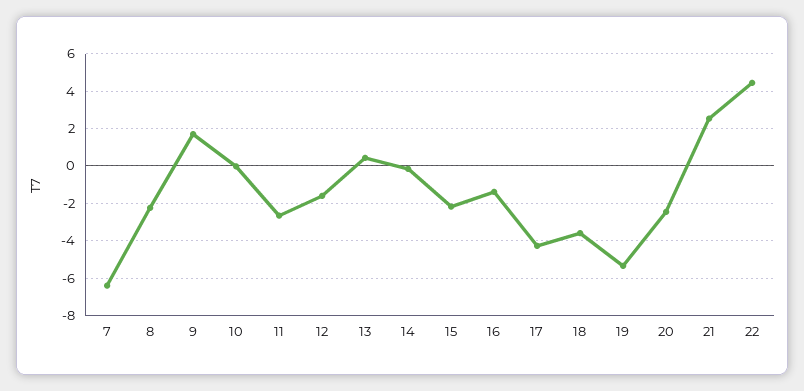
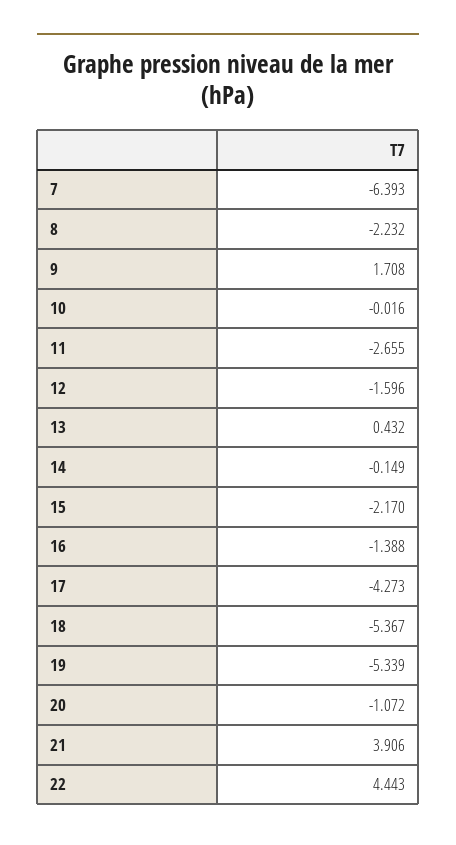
18: -3.5 -> -5.367
20: -2.5 -> -1.072
21: 2.5 -> 3.906

